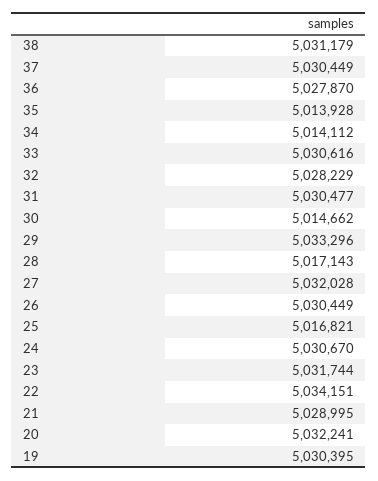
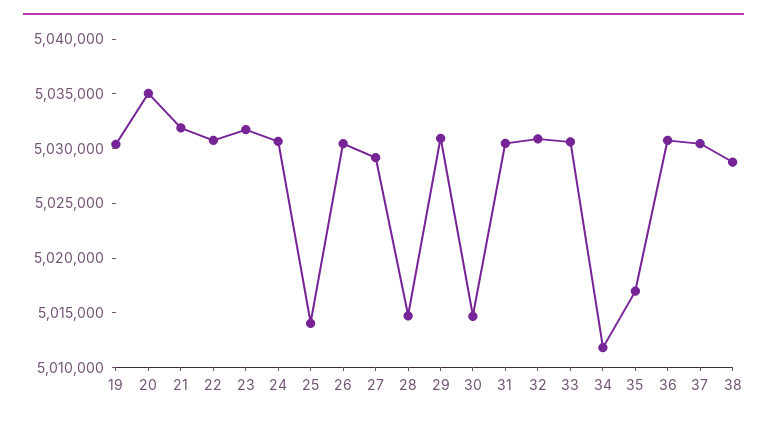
38: 5031179 -> 5029000
36: 5027870 -> 5031000
35: 5013928 -> 5017000
34: 5014112 -> 5012000
32: 5028229 -> 5031000
29: 5033296 -> 5031000
28: 5017143 -> 5015000
27: 5032028 -> 5029000
25: 5016821 -> 5014000
22: 5034151 -> 5031000
21: 5028995 -> 5032000
20: 5032241 -> 5035000

